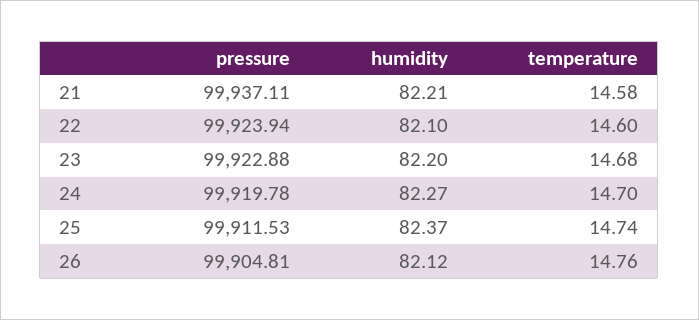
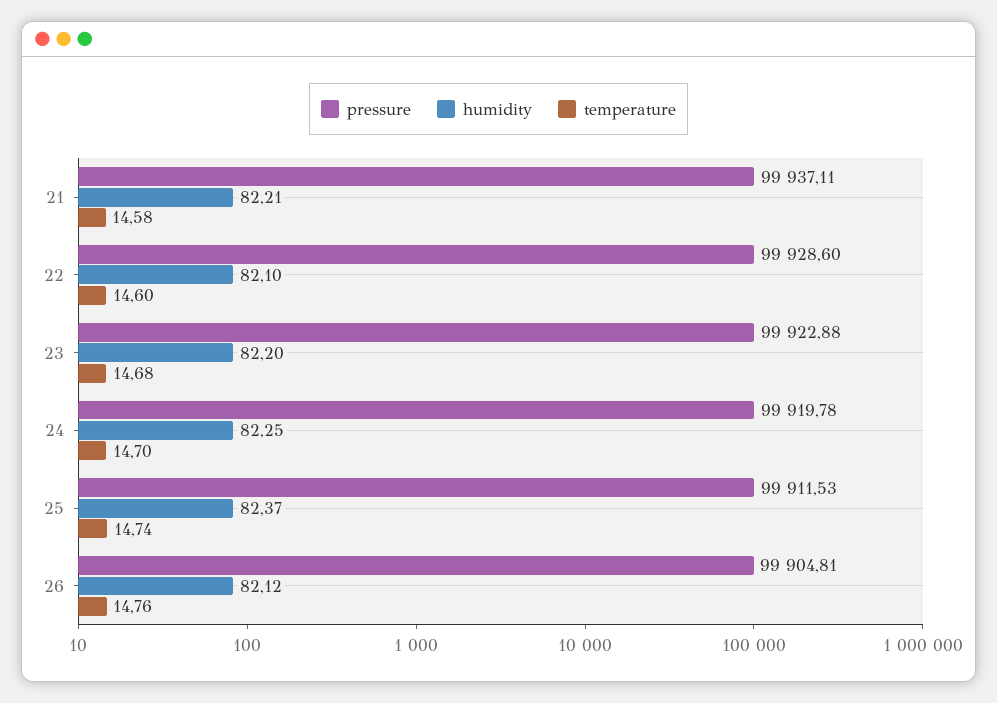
pressure, 22: 99923.94 -> 99928.6
humidity, 24: 82.27 -> 82.25

